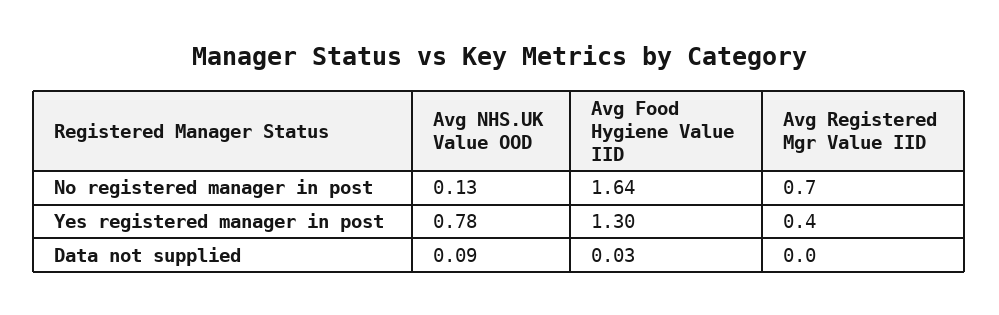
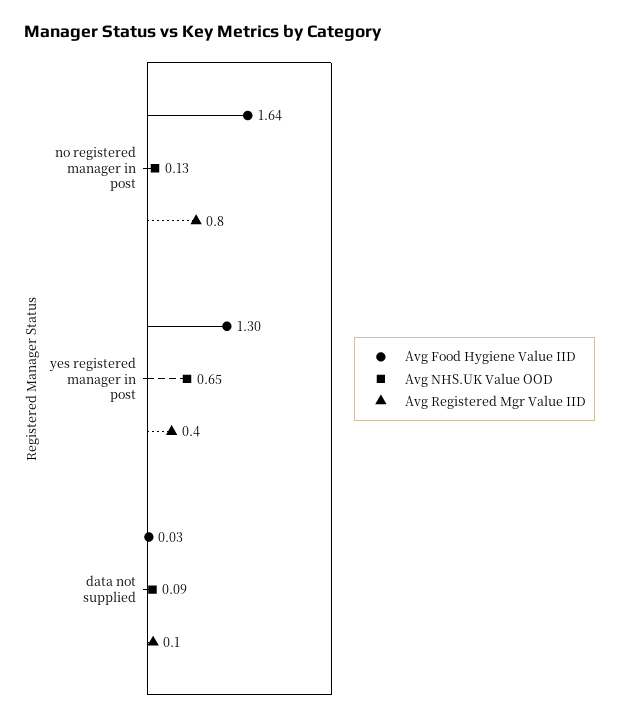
Avg Registered Mgr Value IID, No registered manager in post: 0.7 -> 0.8
Avg NHS.UK Value OOD, Yes registered manager in post: 0.78 -> 0.65
Avg Registered Mgr Value IID, Data not supplied: 0 -> 0.1

